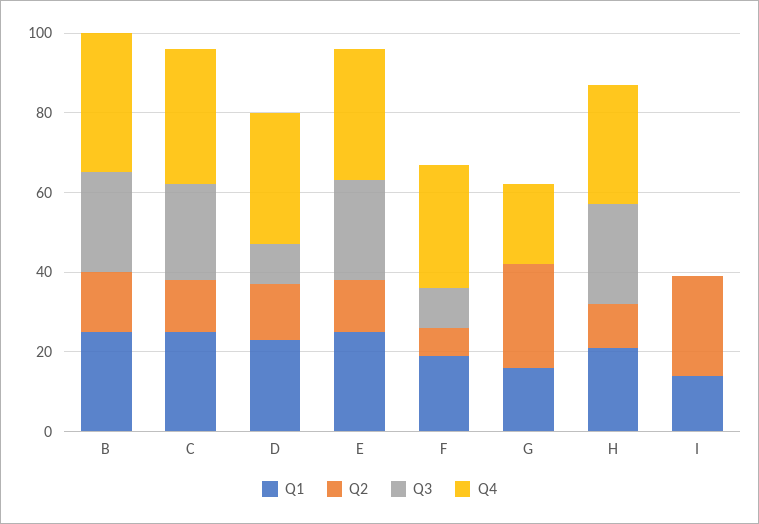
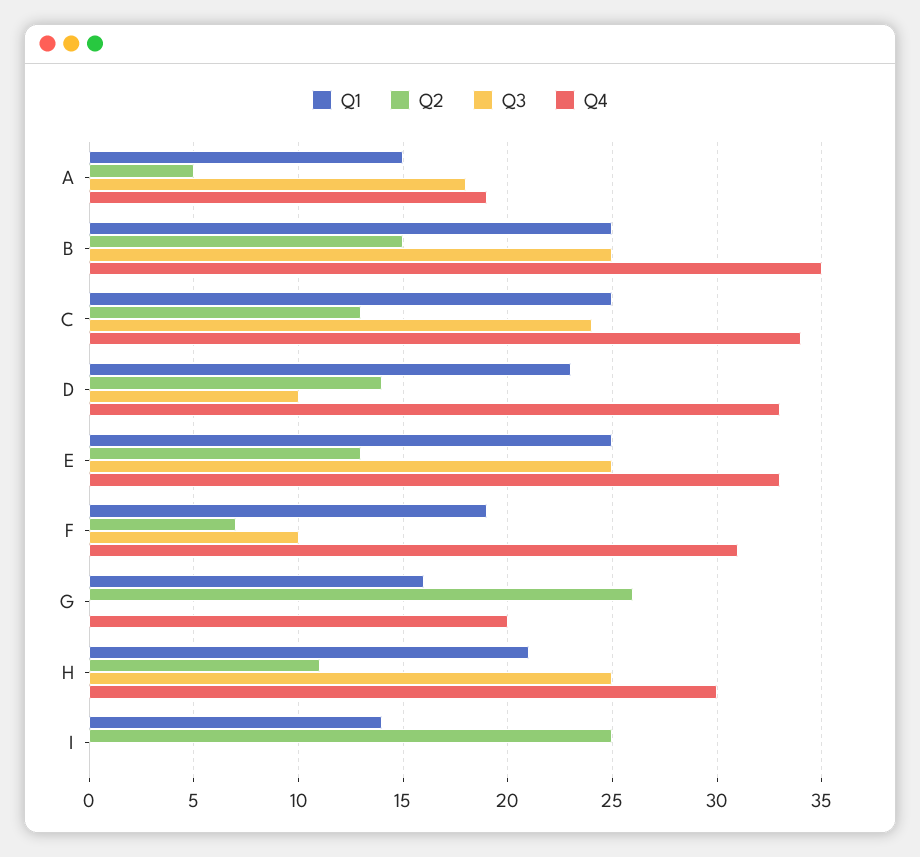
Q1, A: none -> 15
Q2, A: none -> 5
Q3, A: none -> 18
Q4, A: none -> 19

